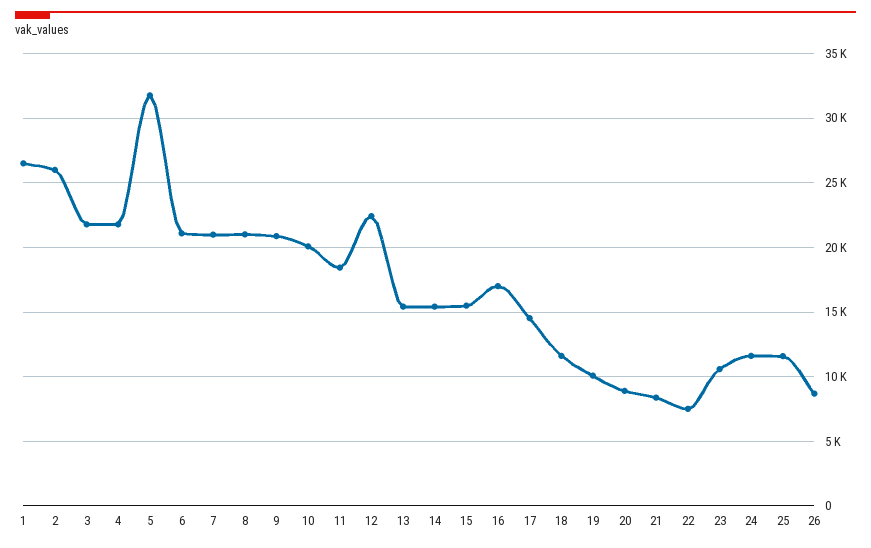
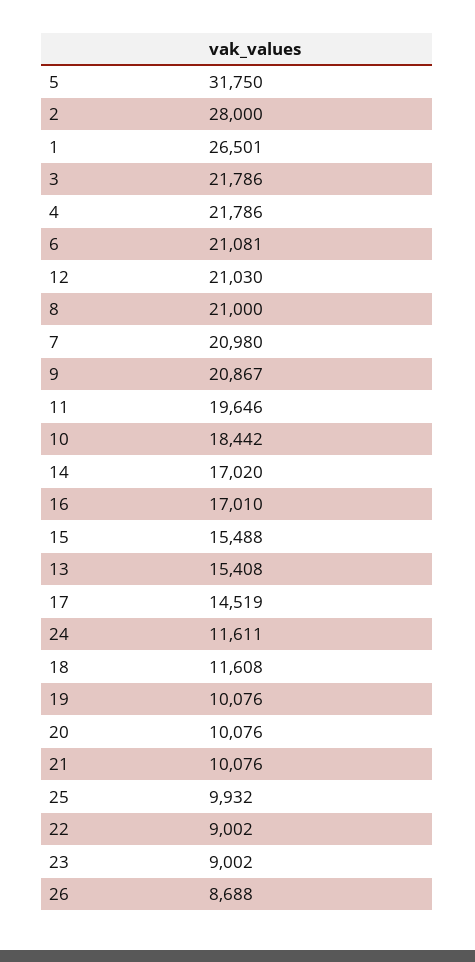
2: 26000 -> 28000
10: 20000 -> 18442
11: 18500 -> 19646
12: 22500 -> 21030
14: 15500 -> 17020
20: 9000 -> 10076
21: 8500 -> 10076
22: 7500 -> 9002
23: 10500 -> 9002
25: 11500 -> 9932

